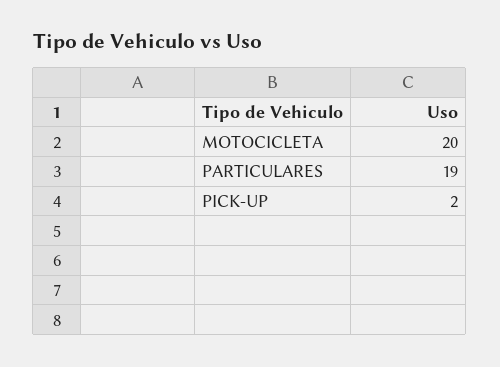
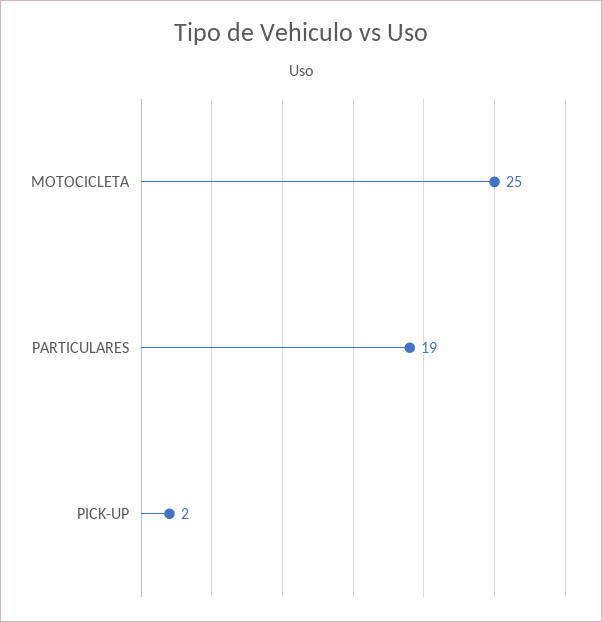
MOTOCICLETA: 20 -> 25

